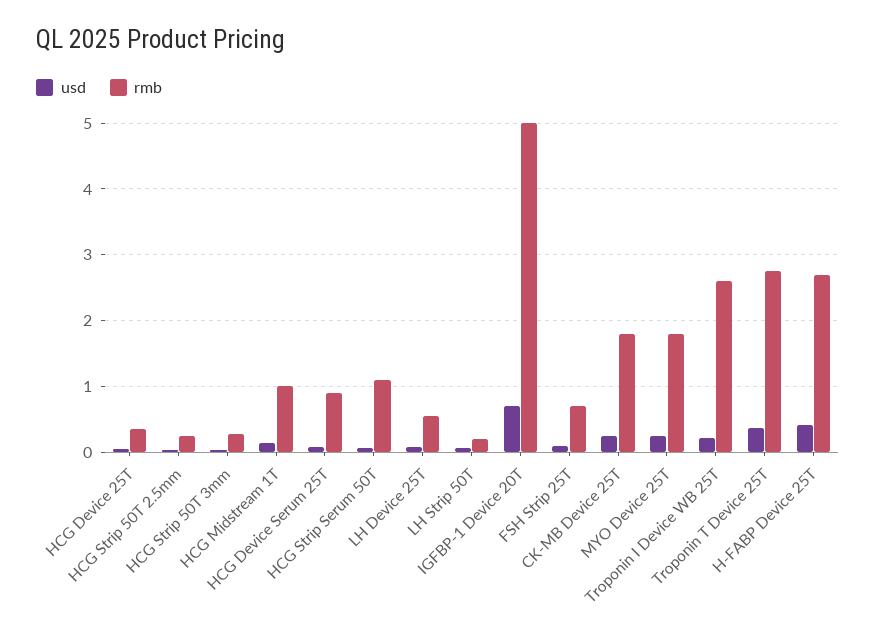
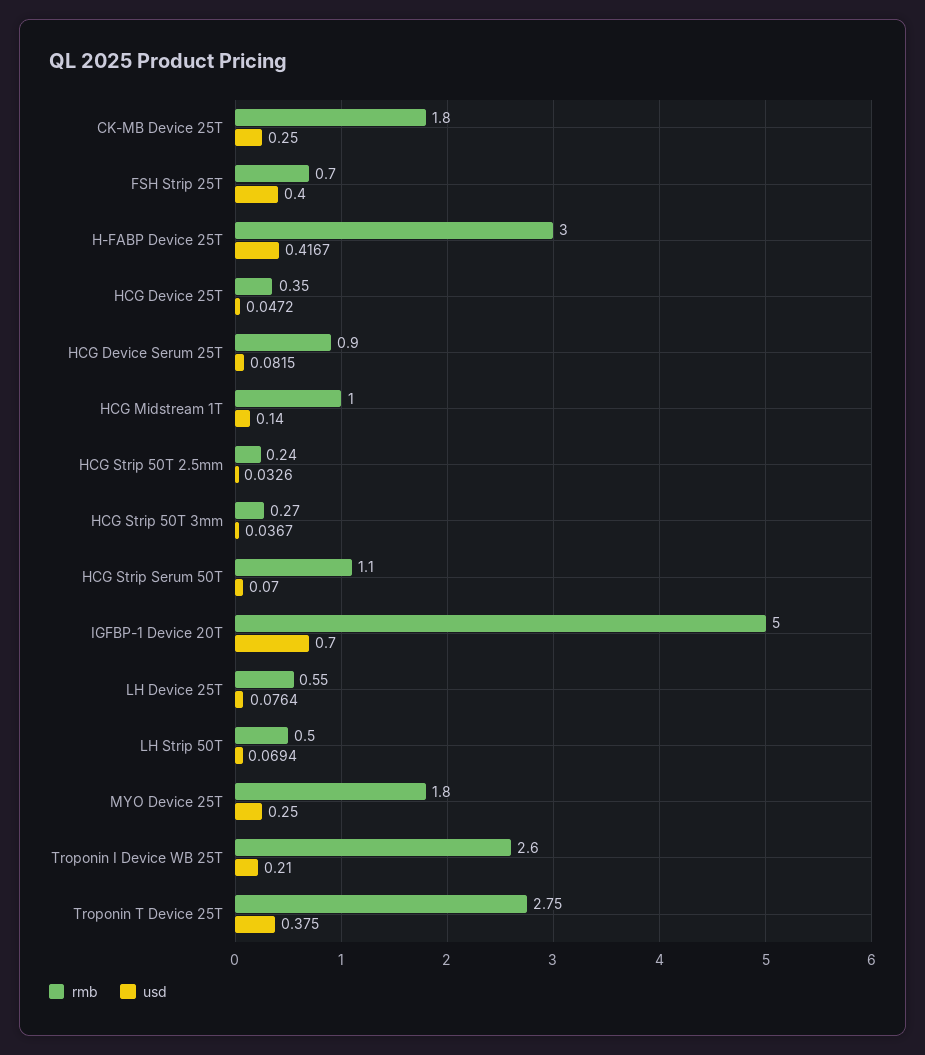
rmb, LH Strip 50T: 0.2 -> 0.5
usd, FSH Strip 25T: 0.1 -> 0.4
rmb, H-FABP Device 25T: 2.7 -> 3

